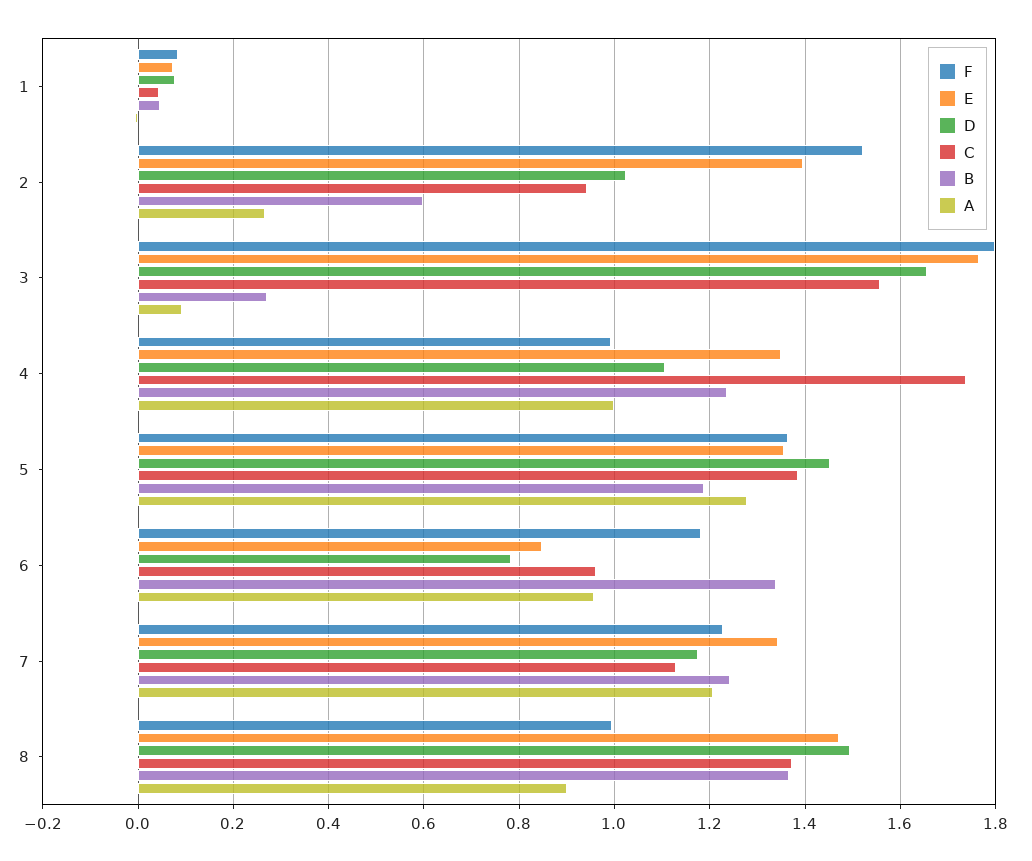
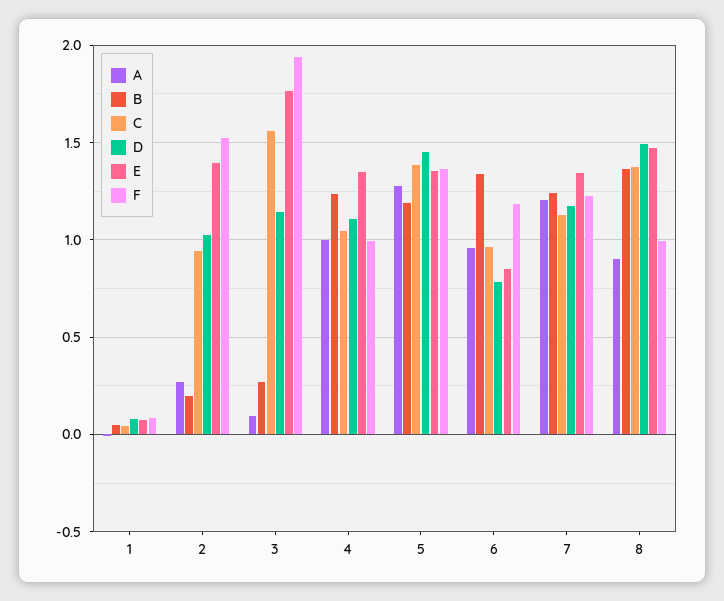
B, 2: 0.6 -> 0.2
F, 3: 1.8 -> 1.95
D, 3: 1.66 -> 1.15
C, 4: 1.74 -> 1.05

